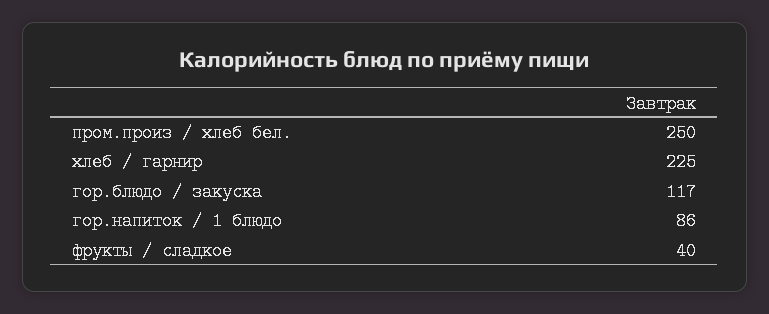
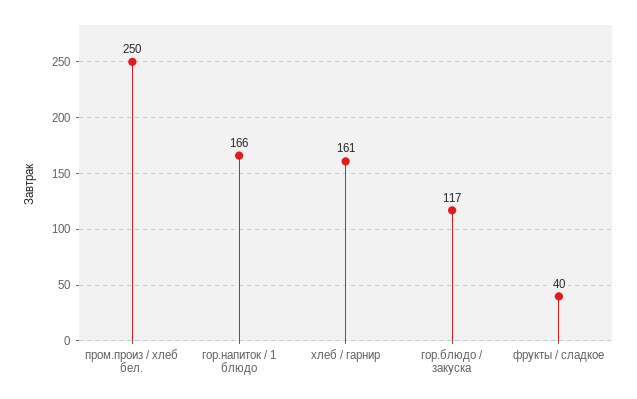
хлеб / гарнир: 225 -> 161
гор.напиток / 1 блюдо: 86 -> 166

